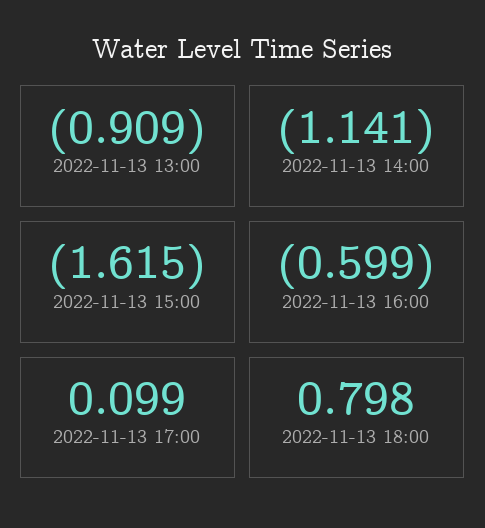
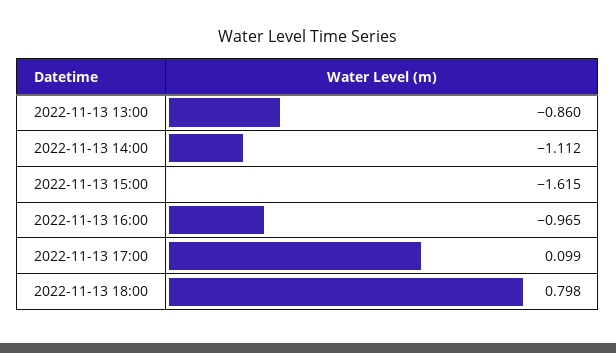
2022-11-13 13:00: -0.909 -> -0.86
2022-11-13 14:00: -1.141 -> -1.112
2022-11-13 16:00: -0.599 -> -0.965

